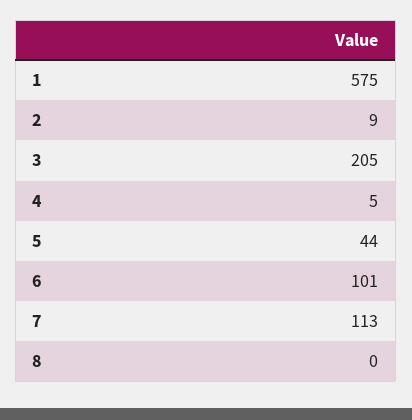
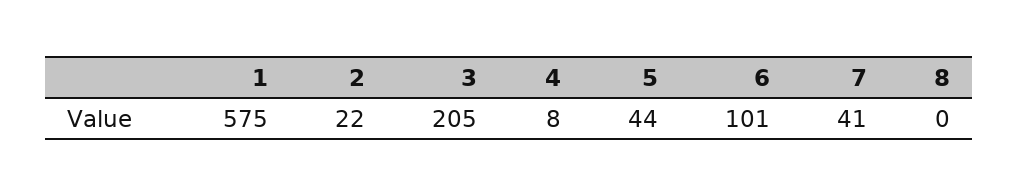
2: 9 -> 22
4: 5 -> 8
7: 113 -> 41

